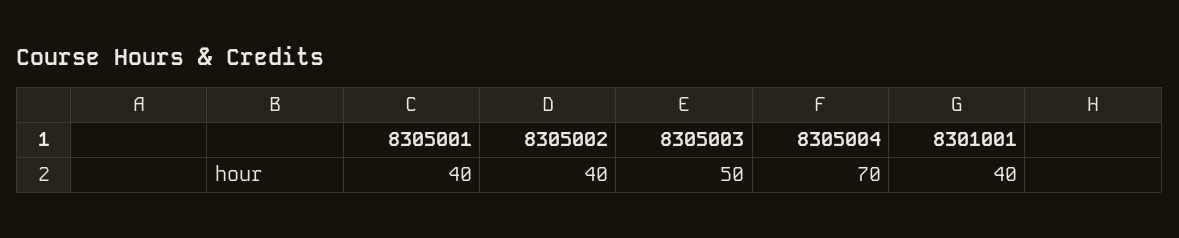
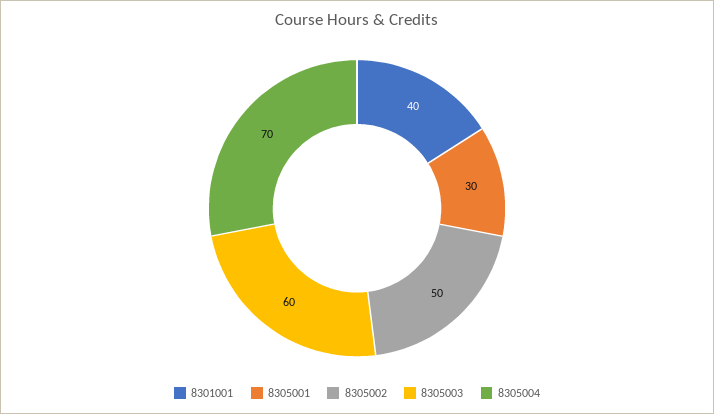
8305001: 40 -> 30
8305002: 40 -> 50
8305003: 50 -> 60

